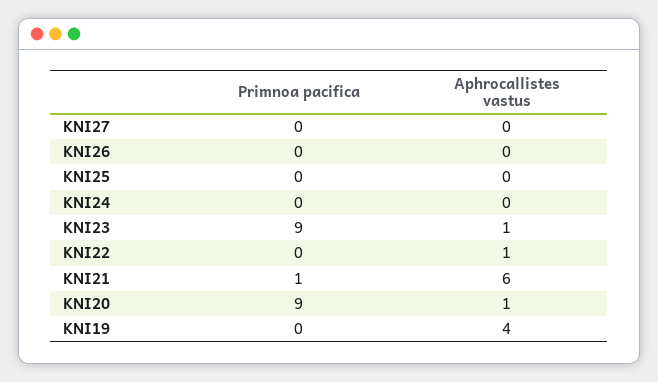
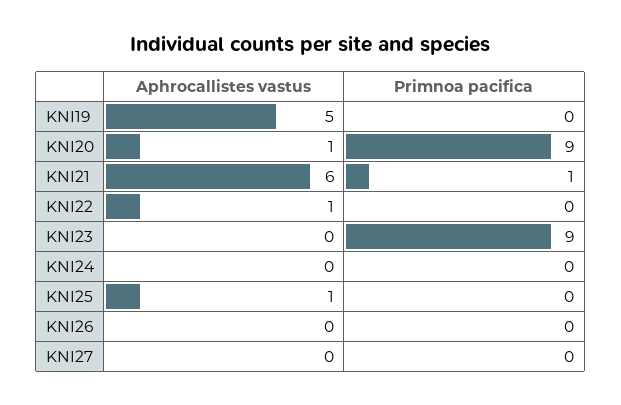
Aphrocallistes vastus, KNI25: 0 -> 1
Aphrocallistes vastus, KNI23: 1 -> 0
Aphrocallistes vastus, KNI19: 4 -> 5

